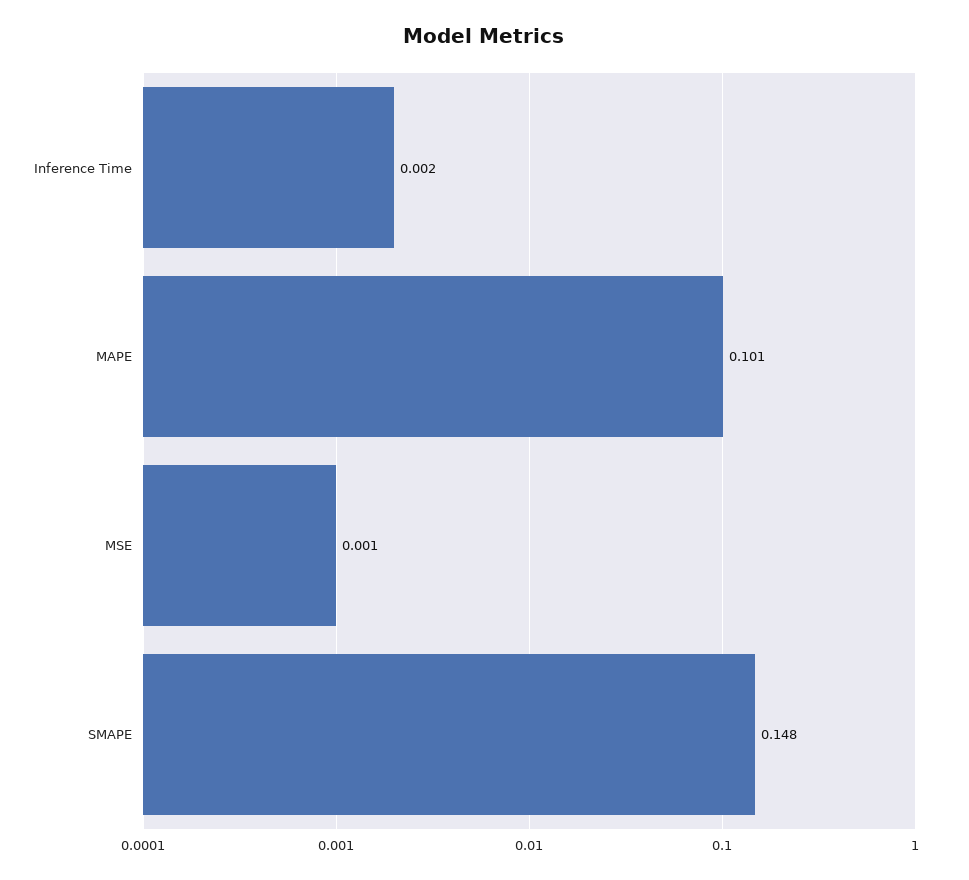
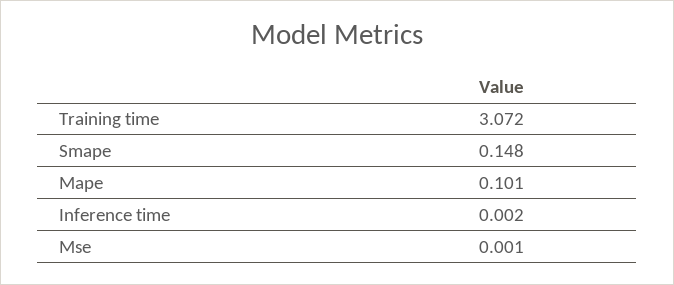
Training time: none -> 3.072

